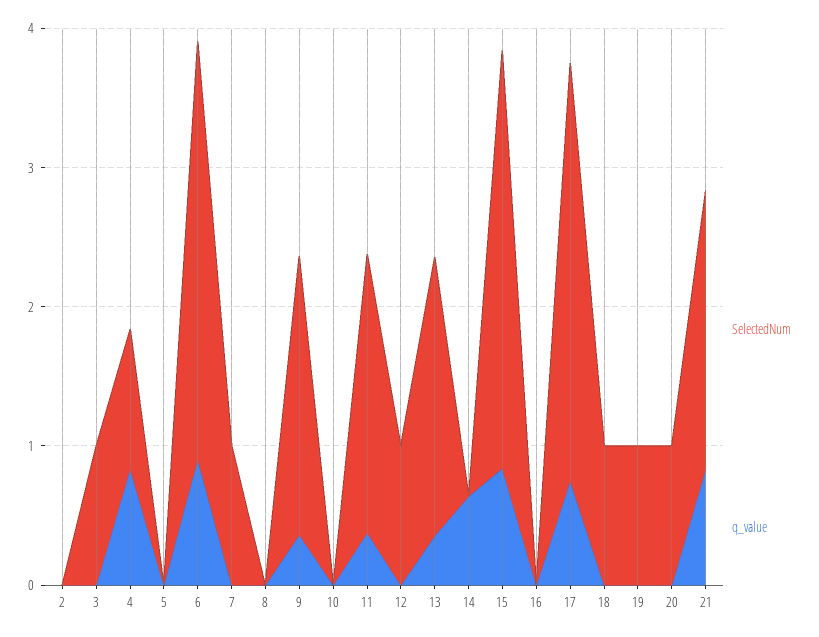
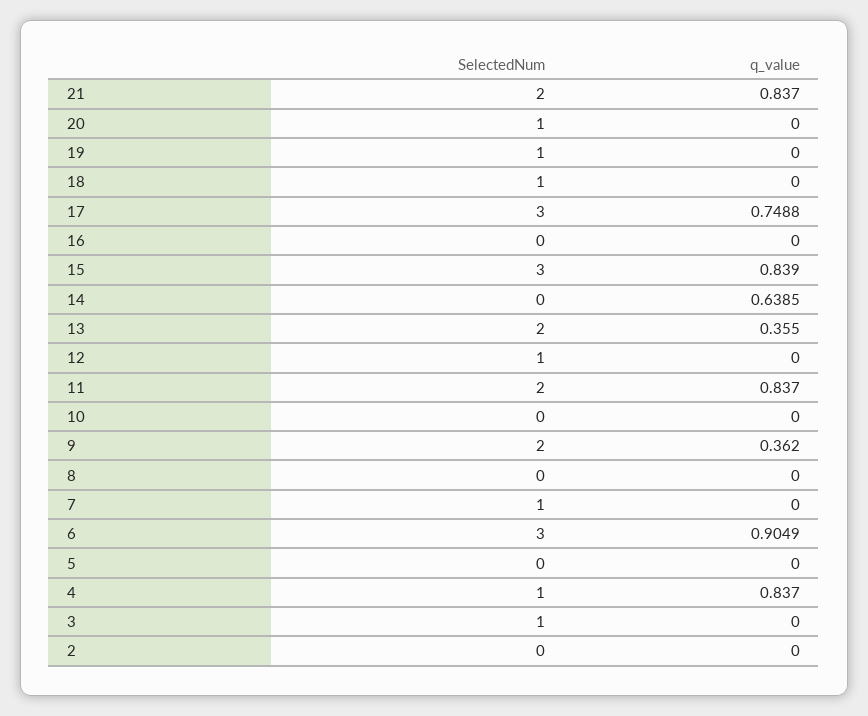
q_value, 11: 0.4 -> 0.837

